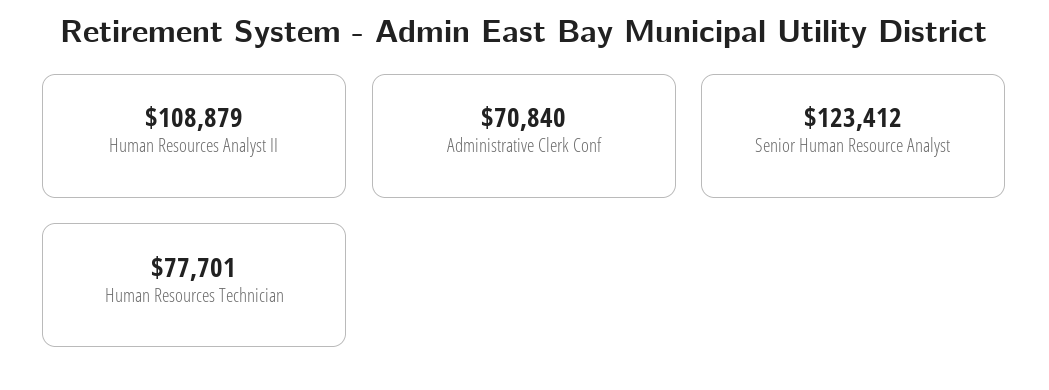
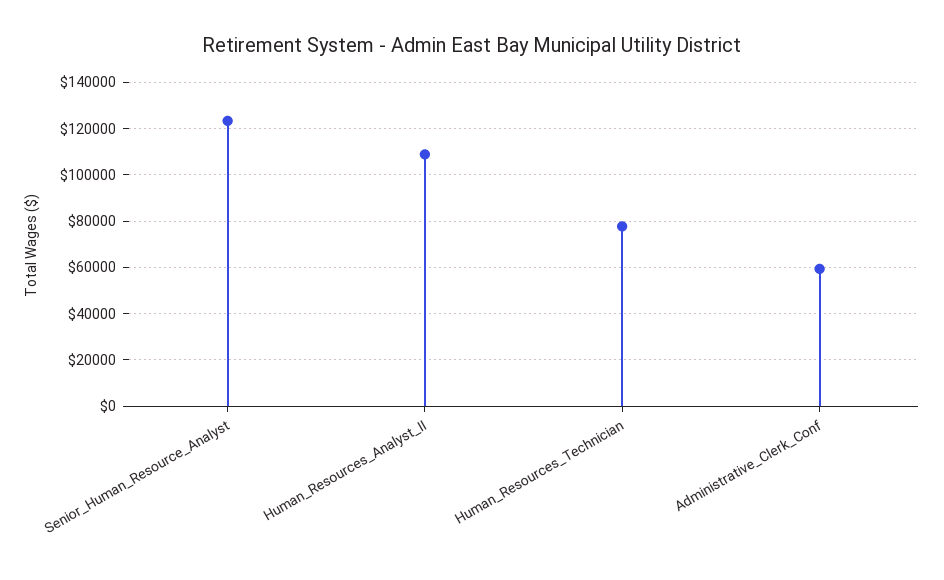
Administrative Clerk Conf: 70840 -> 60000

